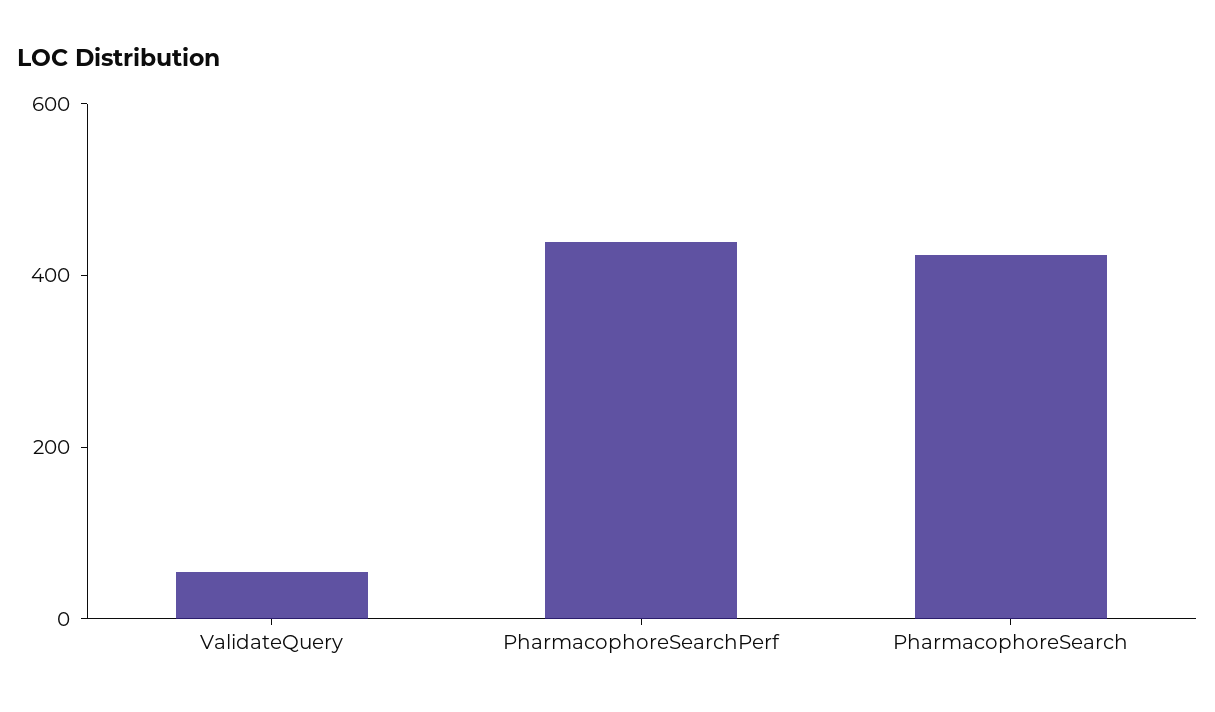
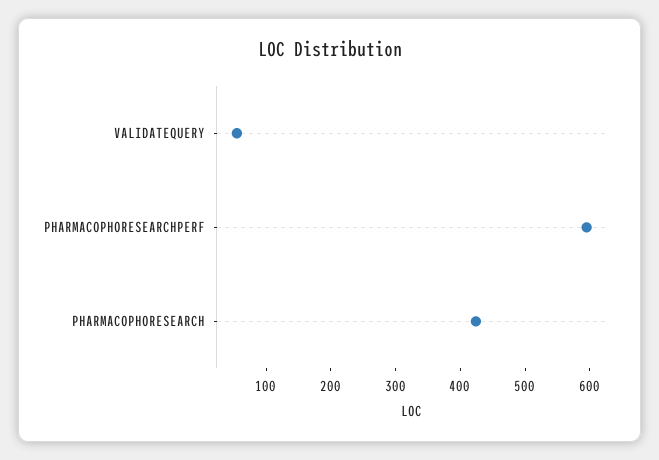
PharmacophoreSearchPerf: 450 -> 600

